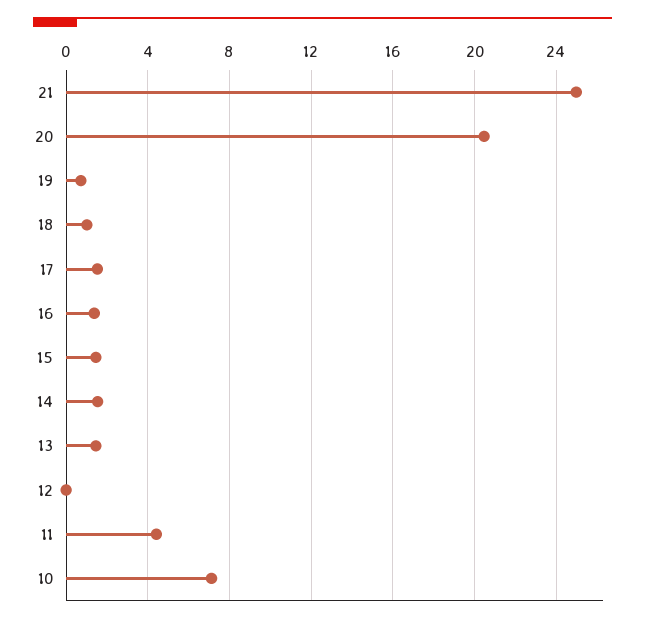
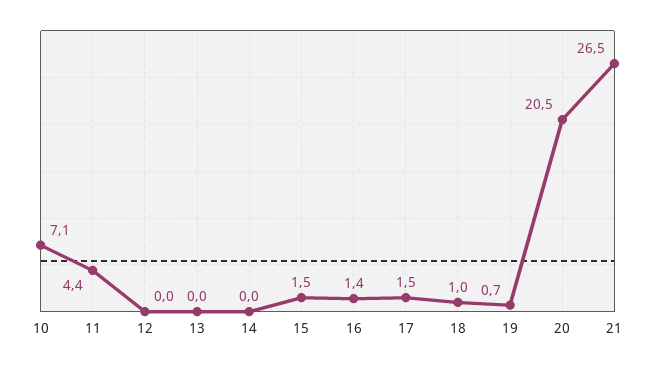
21: 25 -> 26.5
14: 1.5 -> 0
13: 1.5 -> 0

